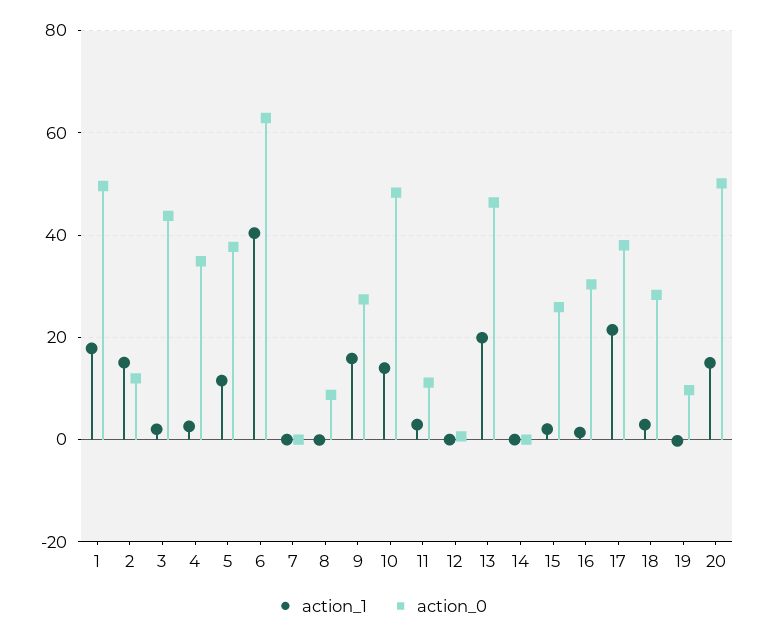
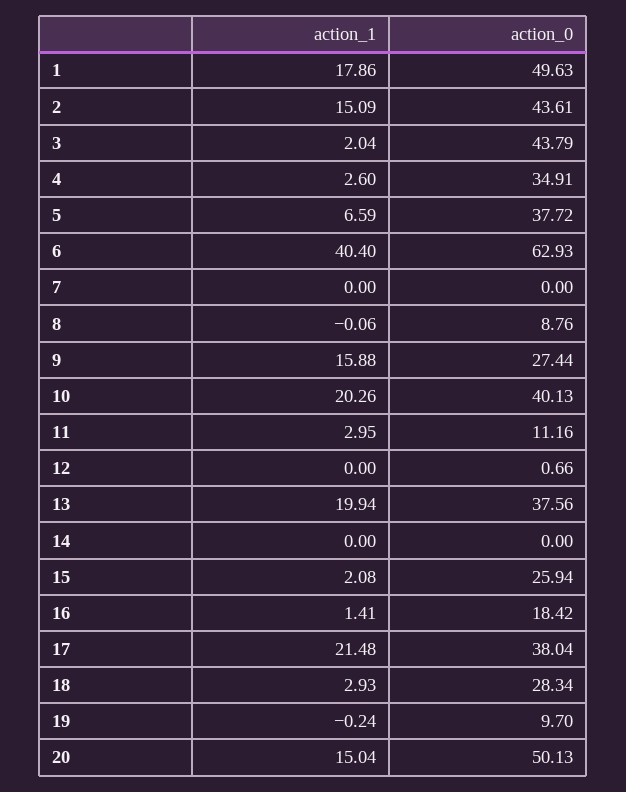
action_0, 2: 12 -> 43.61
action_1, 5: 12 -> 6.59
action_1, 10: 14 -> 20.26
action_0, 10: 48 -> 40.13
action_0, 13: 46 -> 37.56
action_0, 16: 30 -> 18.42

